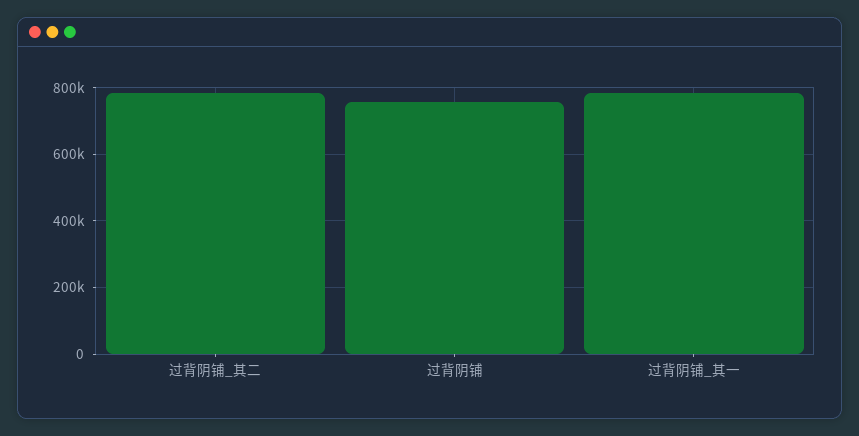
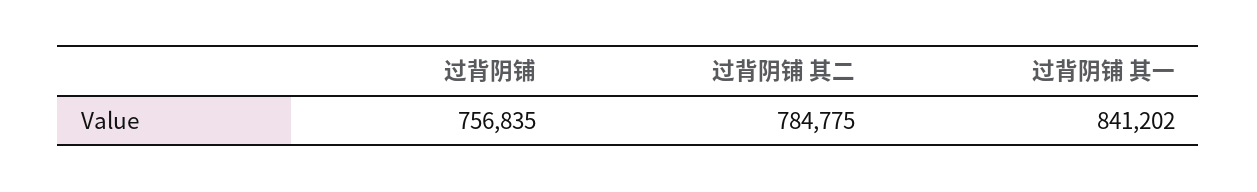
过背阴铺_其一: 780000 -> 841202

